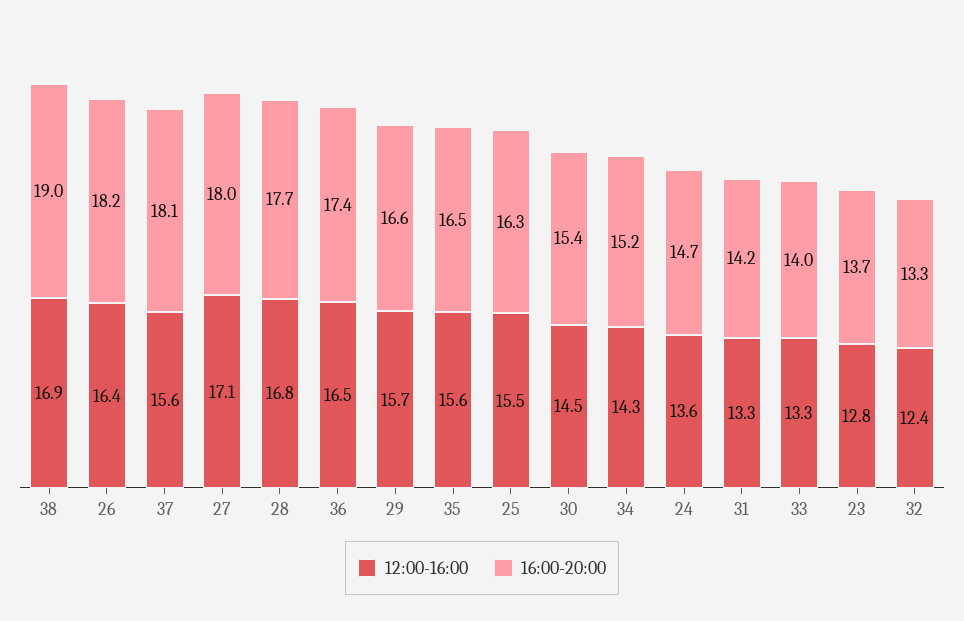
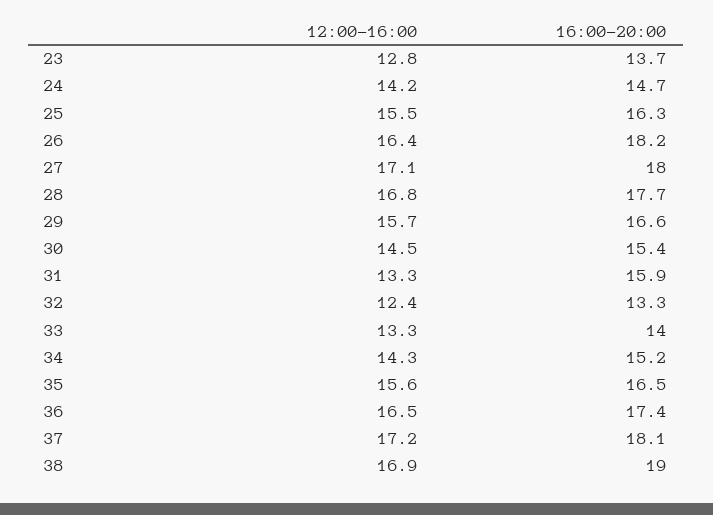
12:00-16:00, 37: 15.6 -> 17.2
12:00-16:00, 24: 13.6 -> 14.2
16:00-20:00, 31: 14.2 -> 15.9

